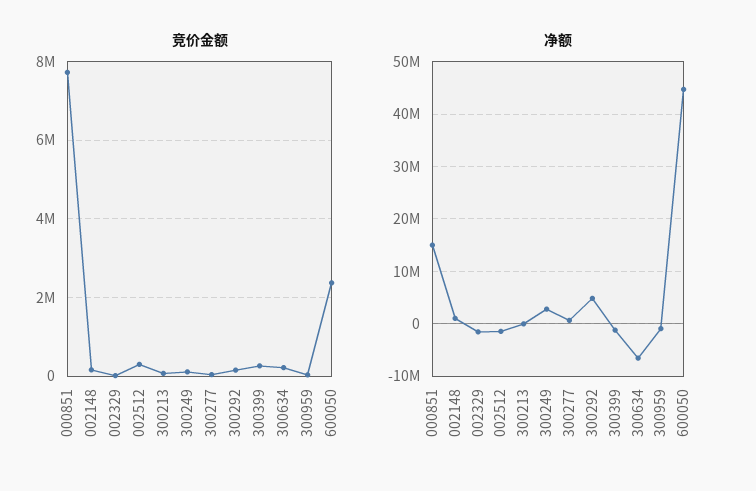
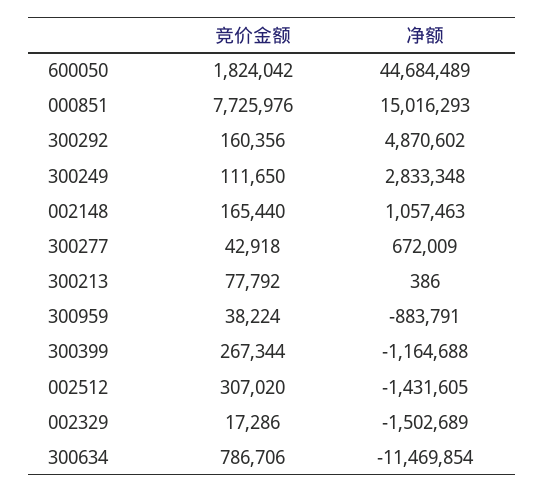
竞价金额, 300634: 200000 -> 786706
竞价金额, 600050: 2400000 -> 1824042
净额, 300634: -6000000 -> -11469854

